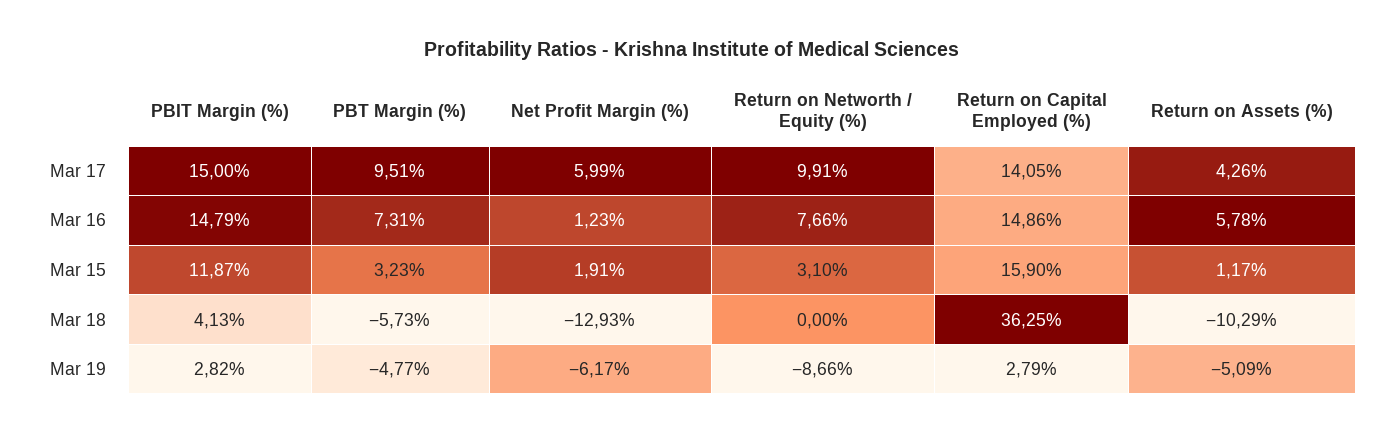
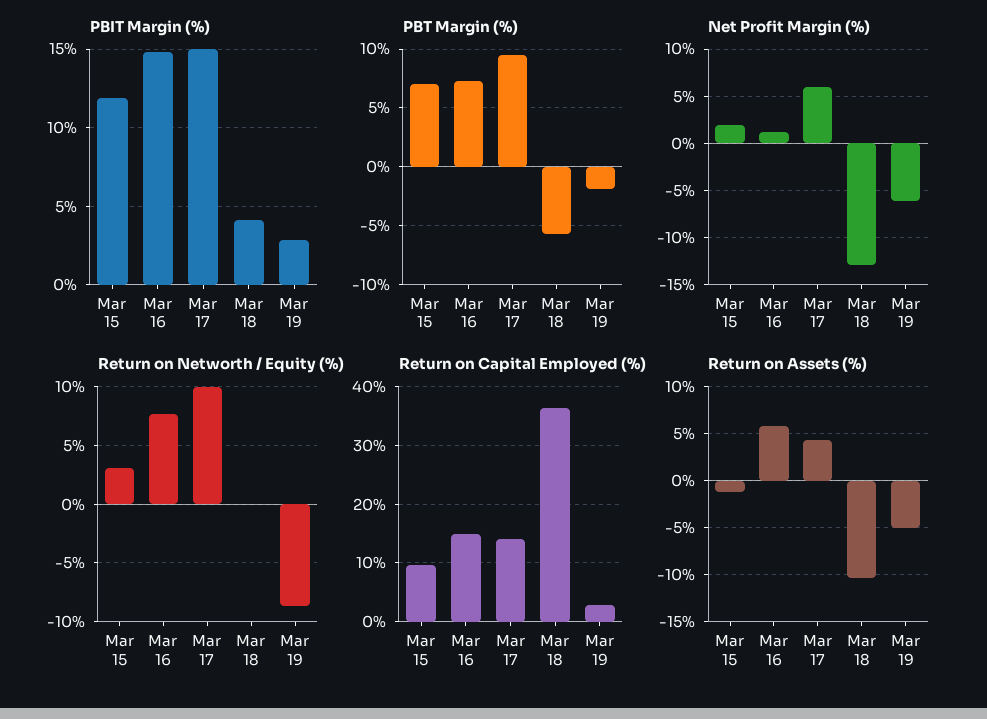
PBT Margin (%), Mar 15: 3.23 -> 7
Return on Capital Employed (%), Mar 15: 15.9 -> 10
Return on Assets (%), Mar 15: 1.17 -> -1
PBT Margin (%), Mar 19: -4.77 -> -2

